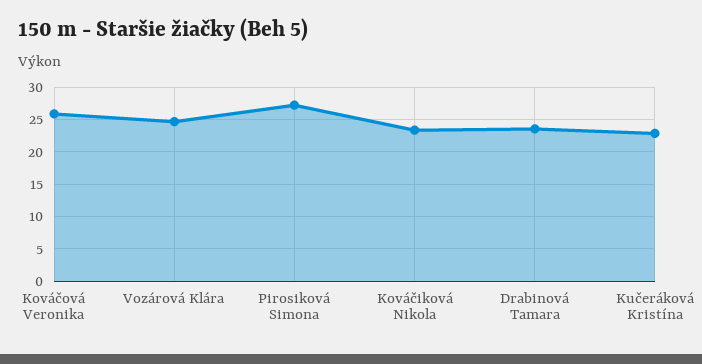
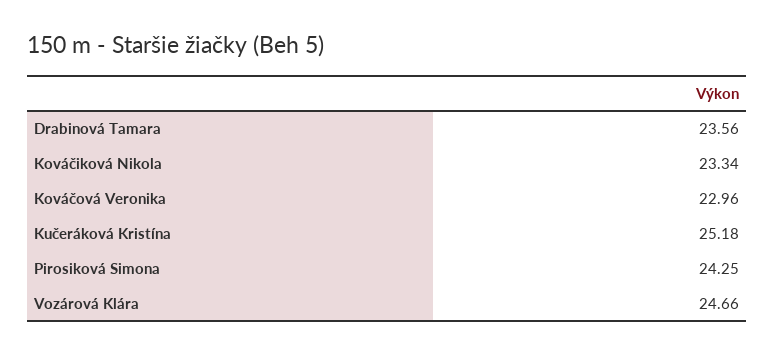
Kováčová Veronika: 26 -> 22.96
Pirosiková Simona: 27 -> 24.25
Kučeráková Kristína: 23 -> 25.18

